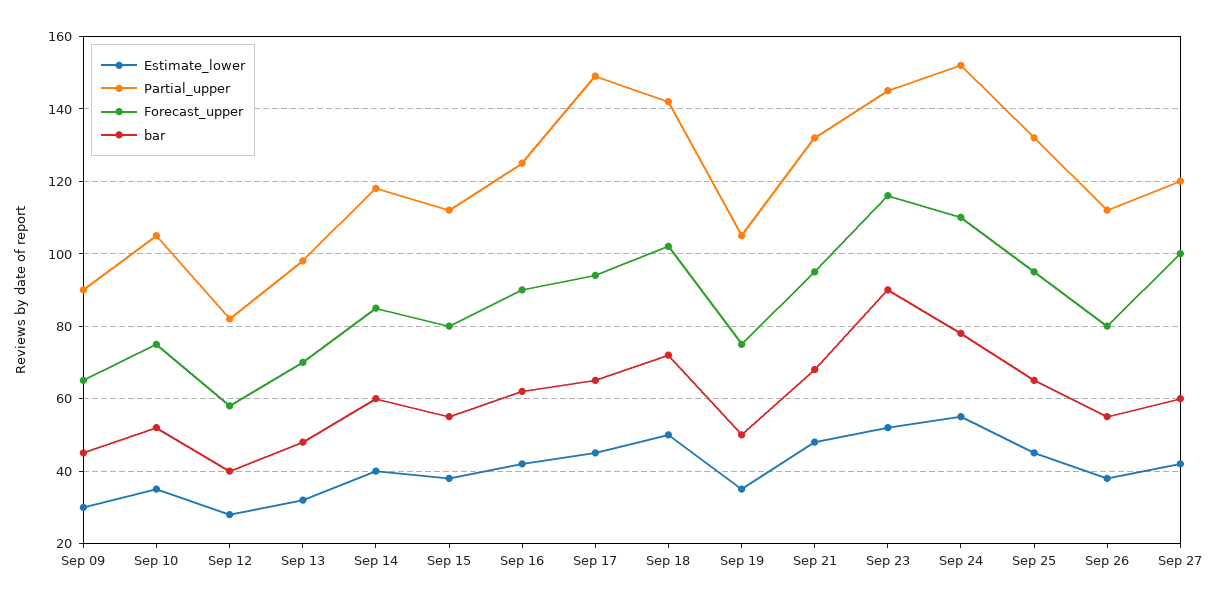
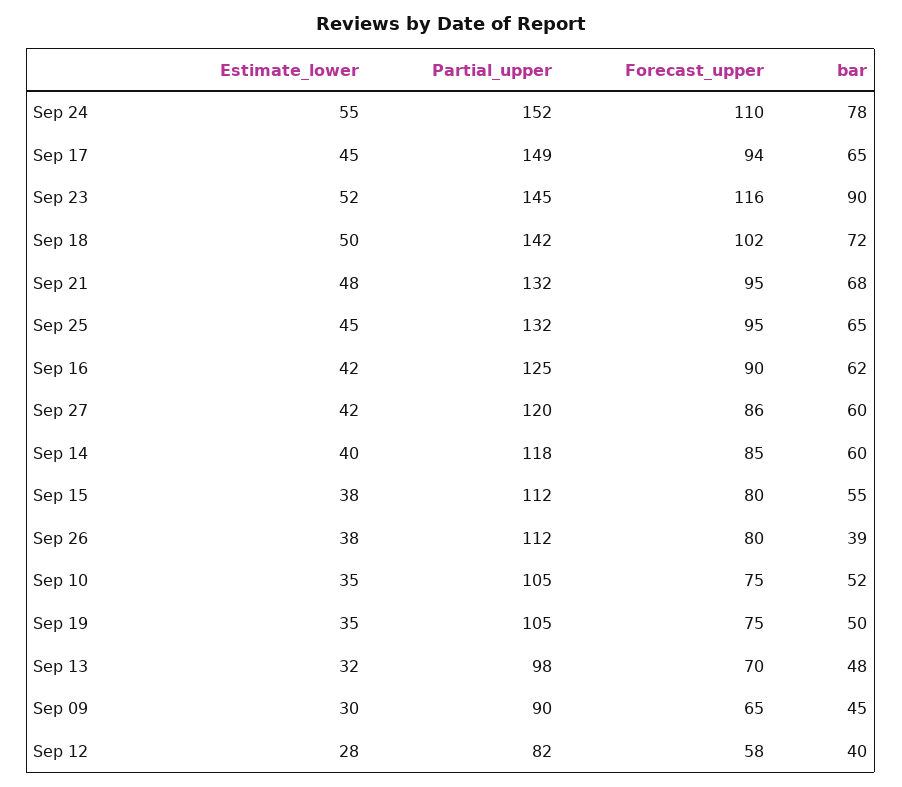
bar, Sep 26: 55 -> 39
Forecast_upper, Sep 27: 100 -> 86

